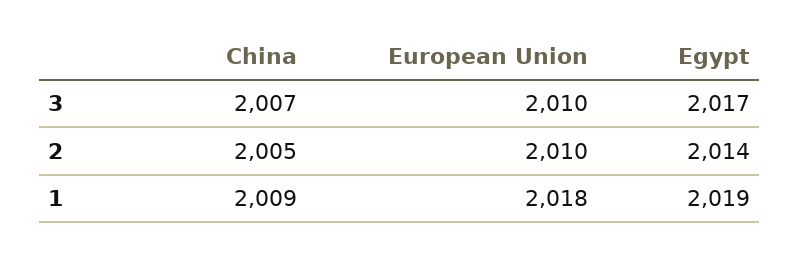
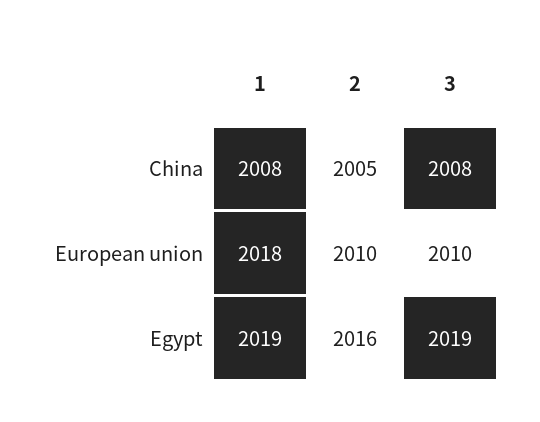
China, 3: 2007 -> 2008
Egypt, 3: 2017 -> 2019
Egypt, 2: 2014 -> 2016
China, 1: 2009 -> 2008

